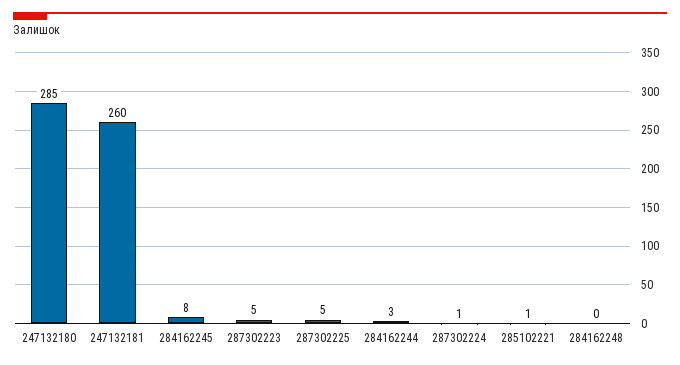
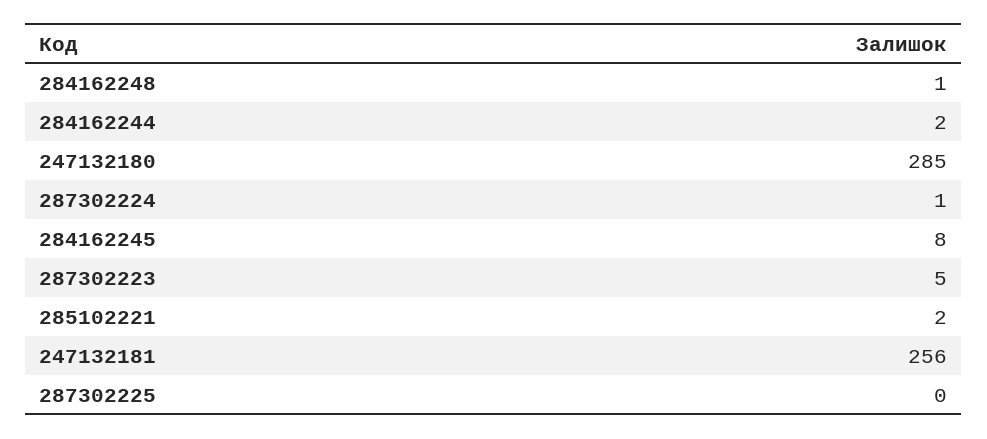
247132181: 260 -> 256
287302225: 5 -> 0
284162244: 3 -> 2
285102221: 1 -> 2
284162248: 0 -> 1

